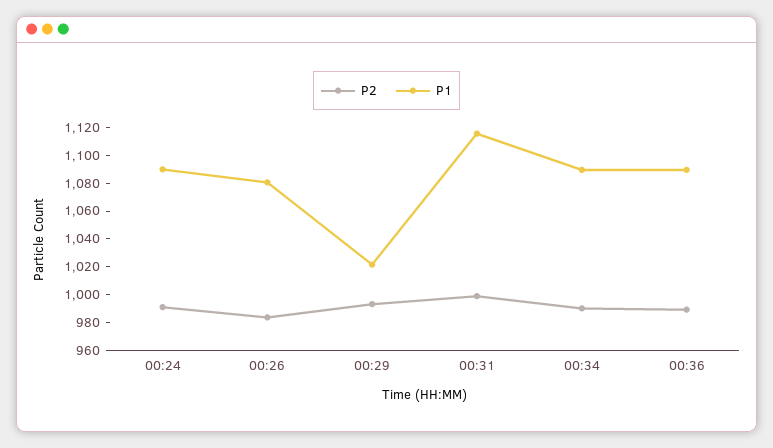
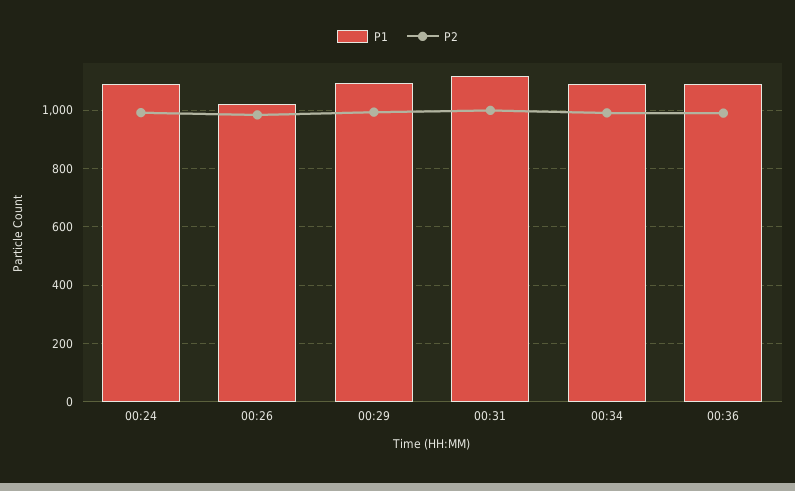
P1, 00:26: 1080 -> 1025
P1, 00:29: 1020 -> 1100

